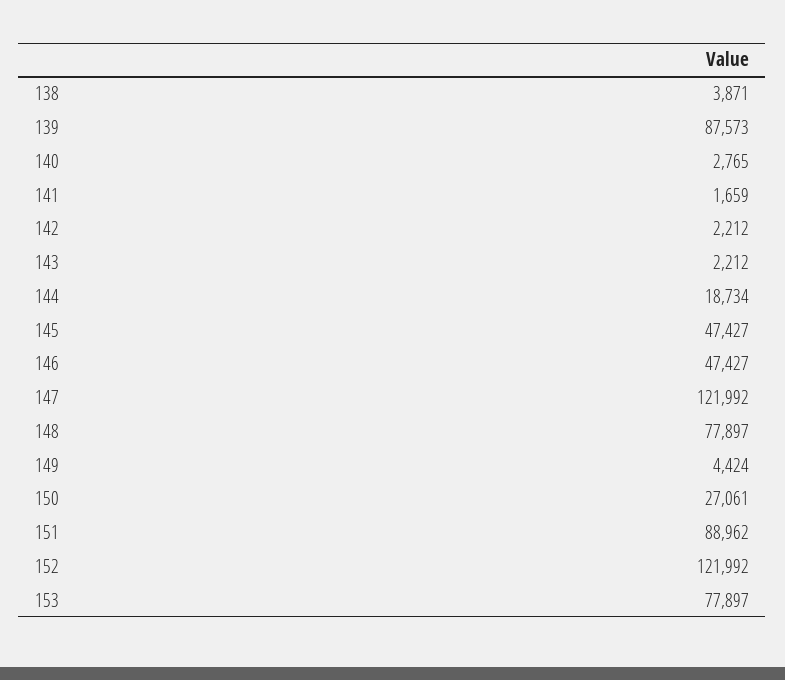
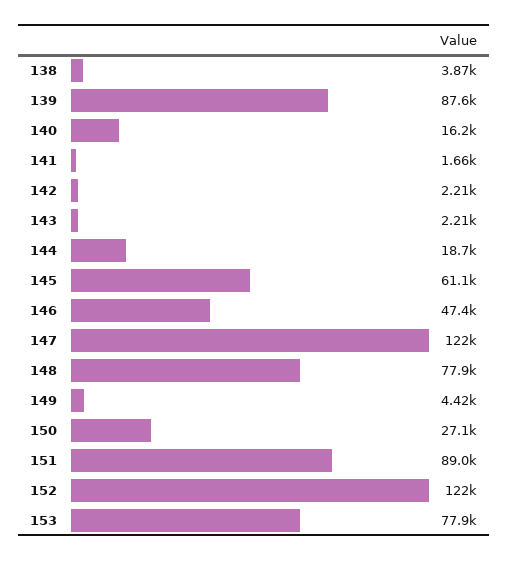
140: 2765 -> 16200
145: 47427 -> 61100

